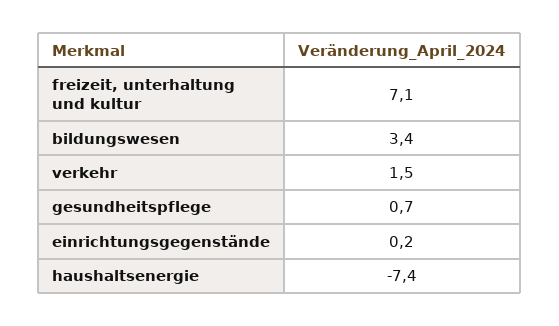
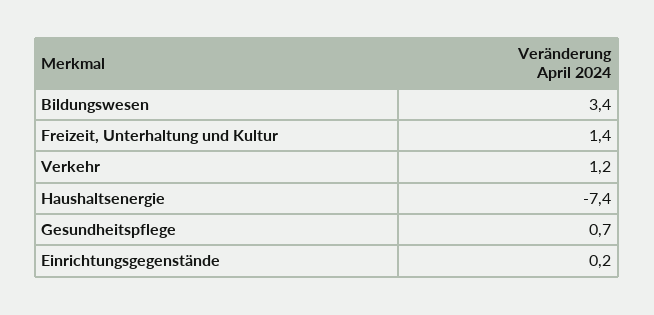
freizeit, unterhaltung und kultur: 7.1 -> 1.4
verkehr: 1.5 -> 1.2

